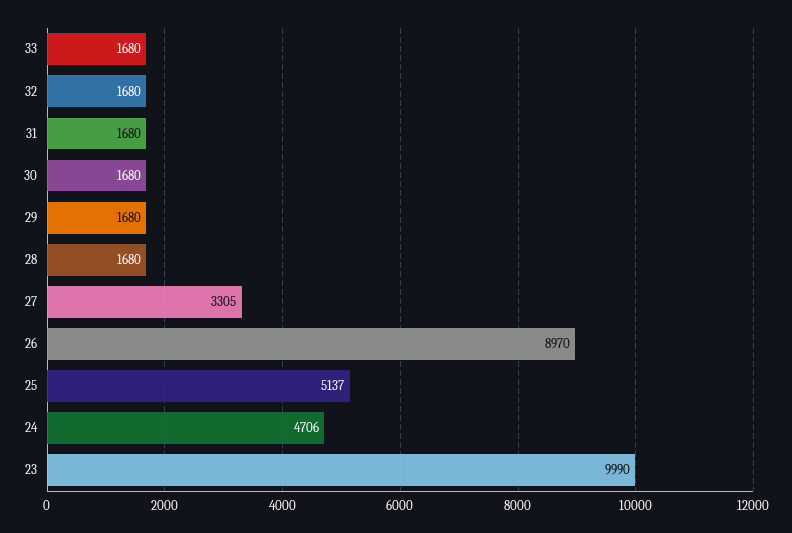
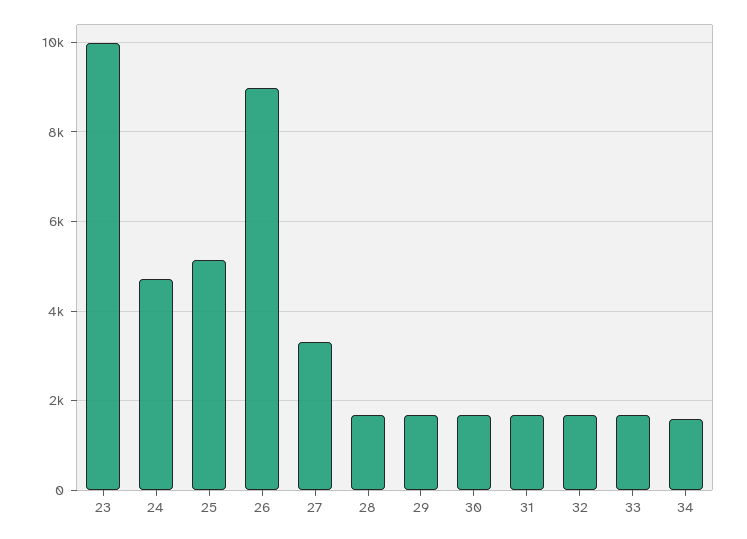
34: none -> 1600

